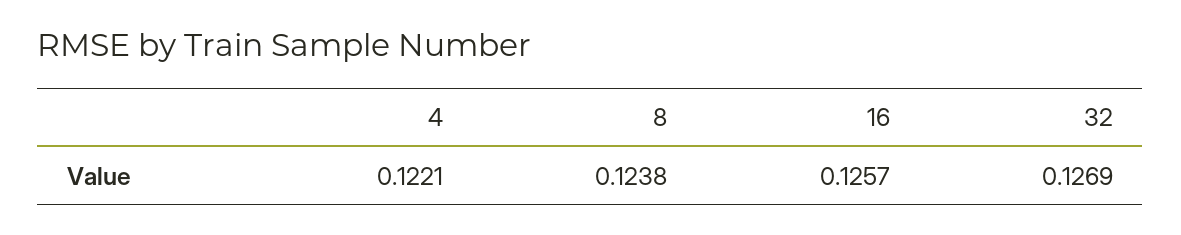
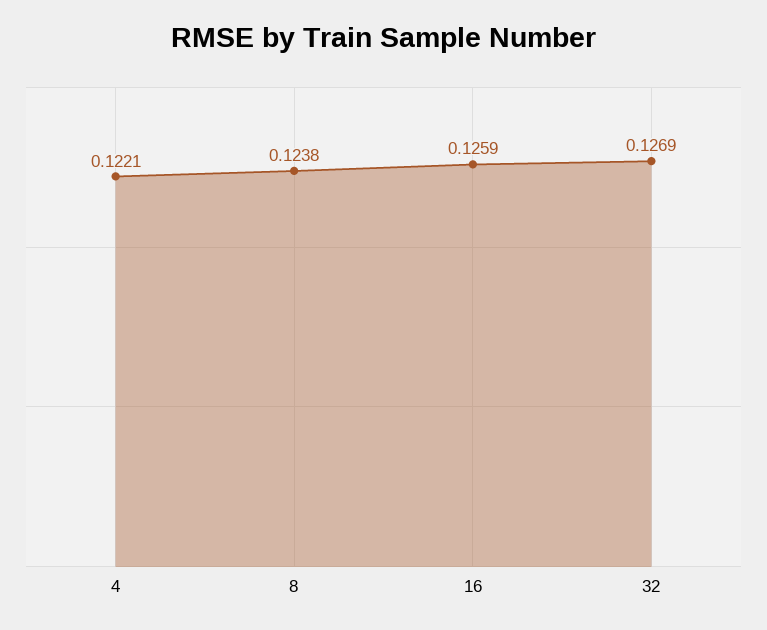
16: 0.1257 -> 0.1259

